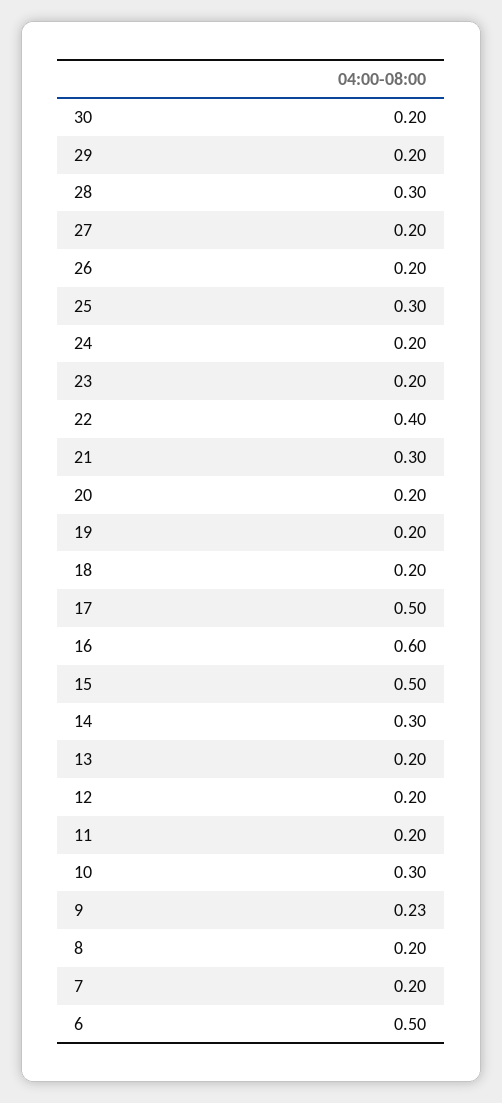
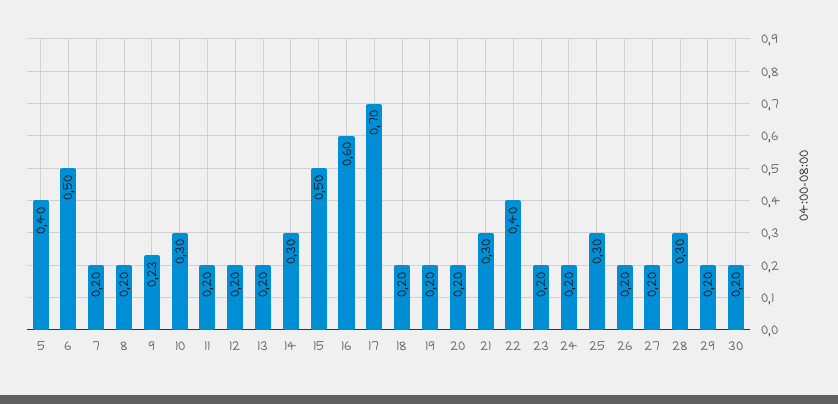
17: 0.5 -> 0.7
5: none -> 0.4

